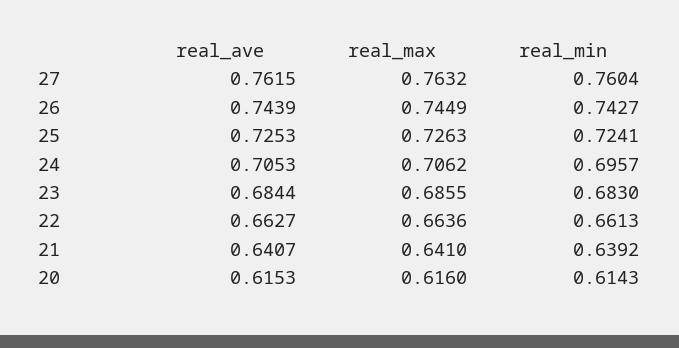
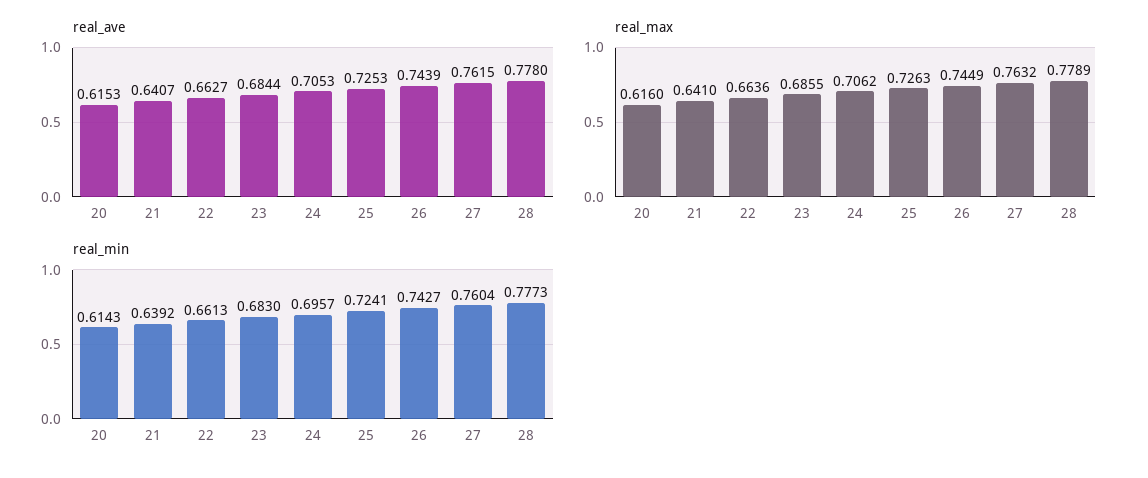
real_ave, 28: none -> 0.778
real_max, 28: none -> 0.7789
real_min, 28: none -> 0.7773

